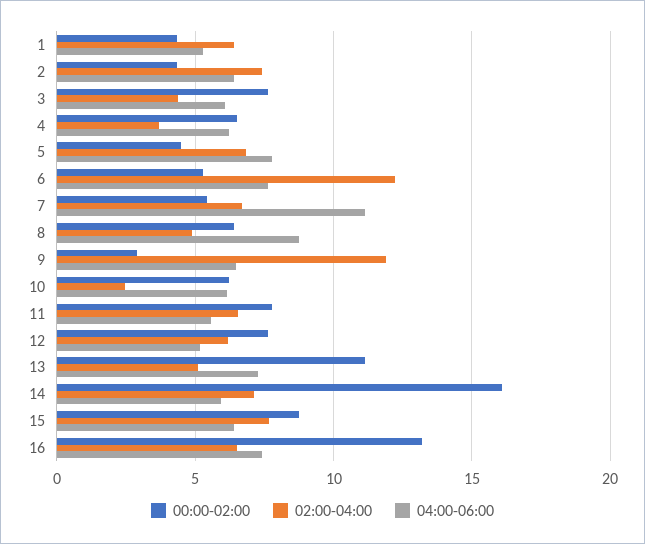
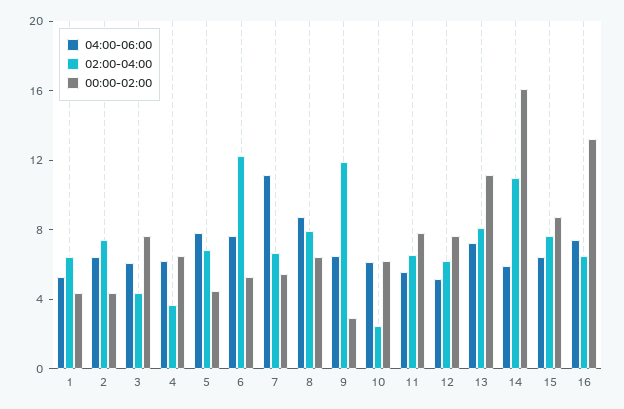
02:00-04:00, 8: 5 -> 8
02:00-04:00, 13: 5 -> 8
02:00-04:00, 14: 7 -> 11

